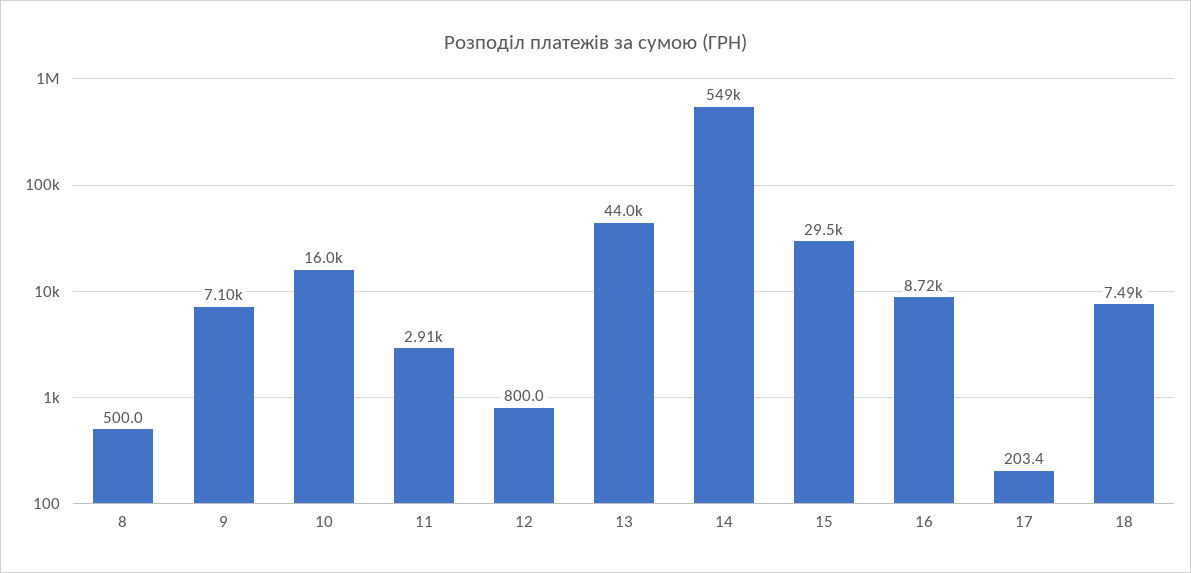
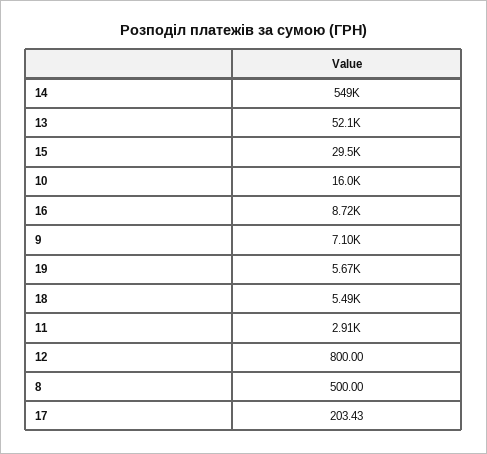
13: 44000 -> 52100
18: 7490 -> 5490
19: none -> 5670

